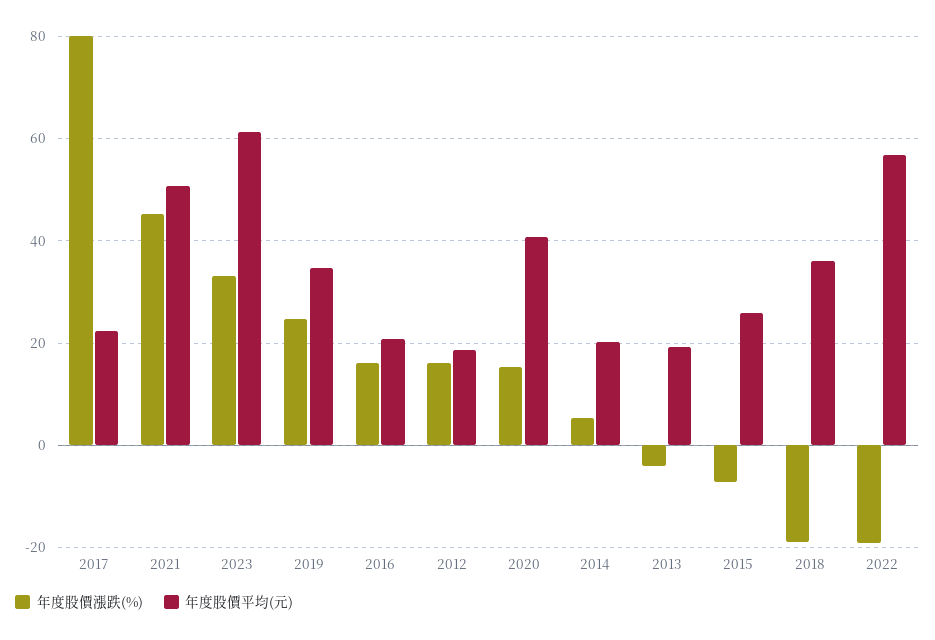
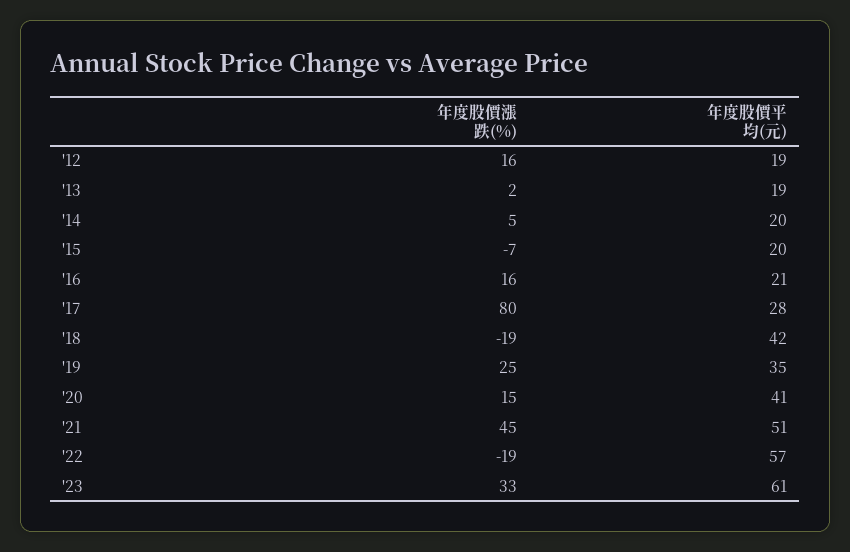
年度股價平均(元), 2017: 22 -> 28
年度股價漲跌(%), 2013: -4 -> 2
年度股價平均(元), 2015: 26 -> 20
年度股價平均(元), 2018: 36 -> 42

